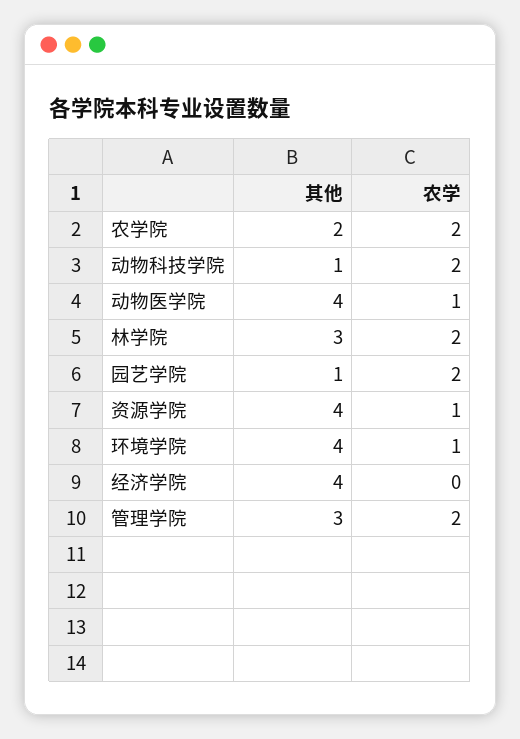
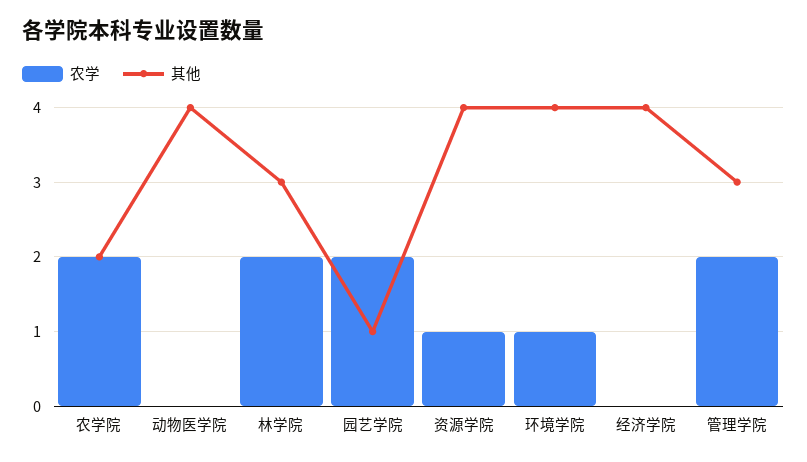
其他, 动物科技学院: 1 -> none
农学, 动物科技学院: 2 -> none
农学, 动物医学院: 1 -> 0

